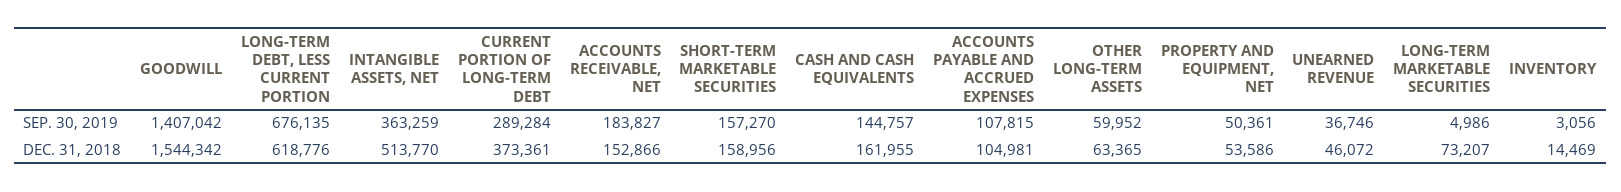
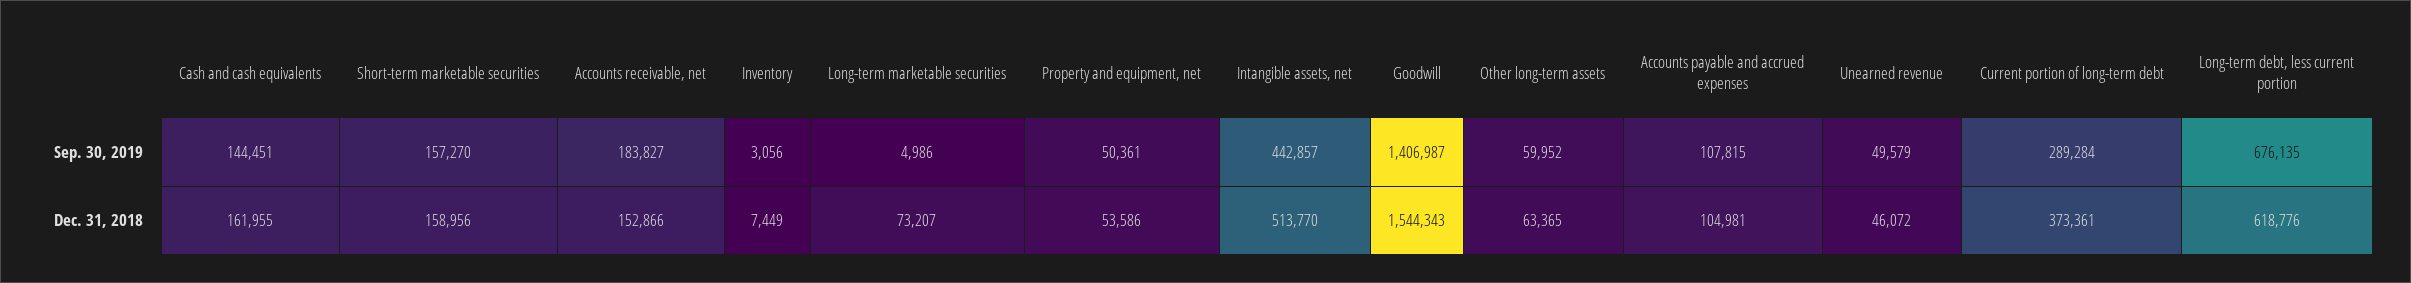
GOODWILL, SEP. 30, 2019: 1407042 -> 1406987
INTANGIBLE ASSETS, NET, SEP. 30, 2019: 363259 -> 442857
CASH AND CASH EQUIVALENTS, SEP. 30, 2019: 144757 -> 144451
UNEARNED REVENUE, SEP. 30, 2019: 36746 -> 49579
GOODWILL, DEC. 31, 2018: 1544342 -> 1544343
INVENTORY, DEC. 31, 2018: 14469 -> 7449

